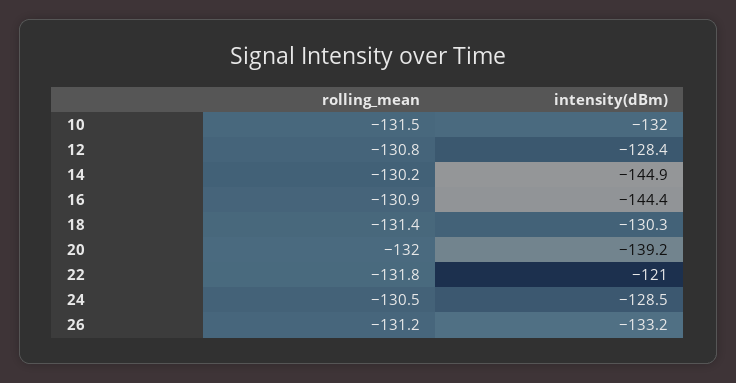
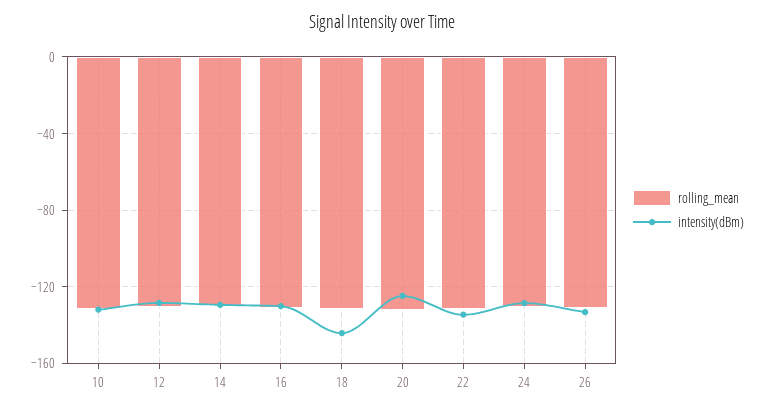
intensity(dBm), 14: -144.9 -> -130
intensity(dBm), 16: -144.4 -> -130
intensity(dBm), 18: -130.3 -> -145
intensity(dBm), 20: -139.2 -> -125
intensity(dBm), 22: -121 -> -135

